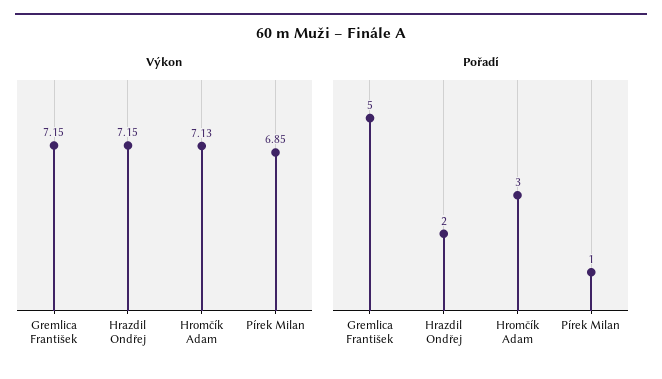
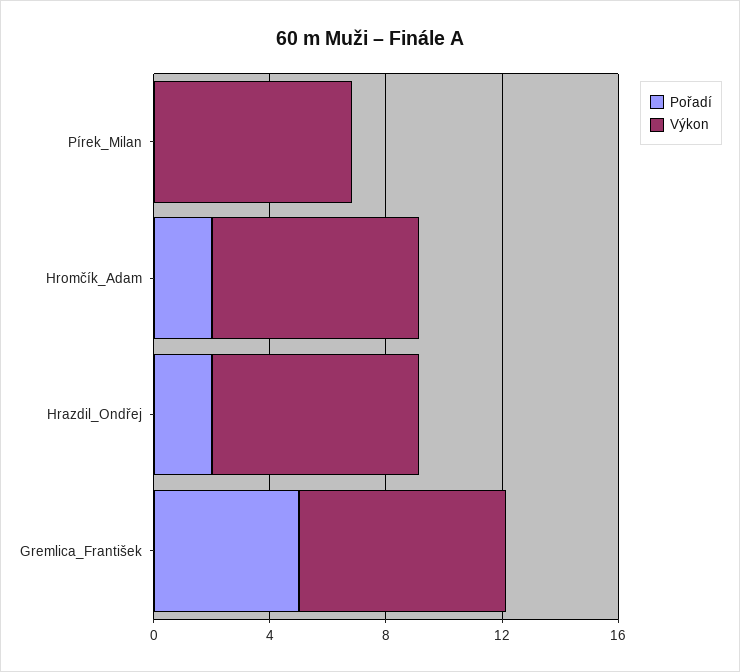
Pořadí, Hromčík Adam: 3 -> 2
Pořadí, Pírek Milan: 1 -> 0

